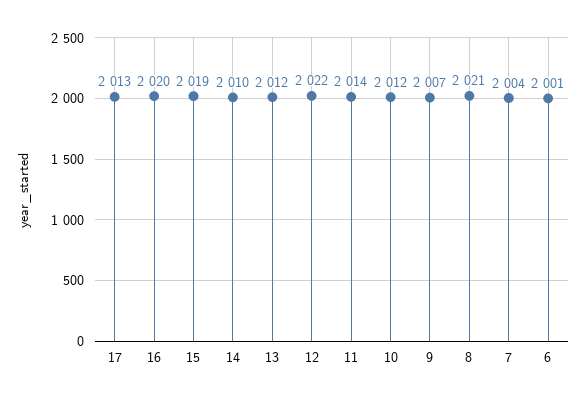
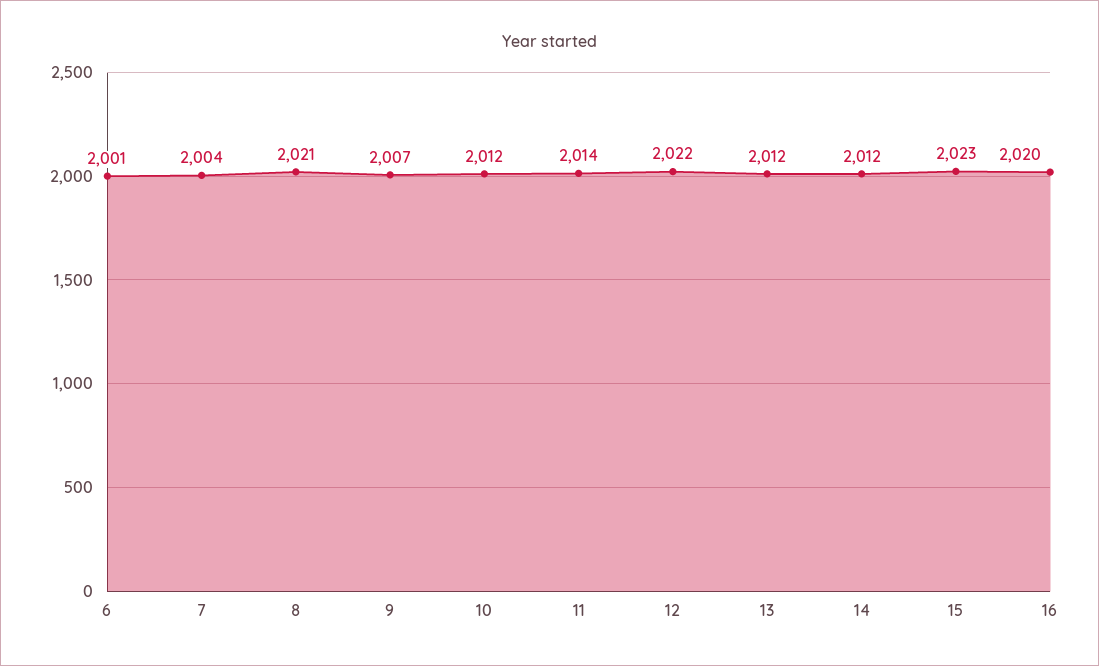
17: 2013 -> none
15: 2019 -> 2023
14: 2010 -> 2012

